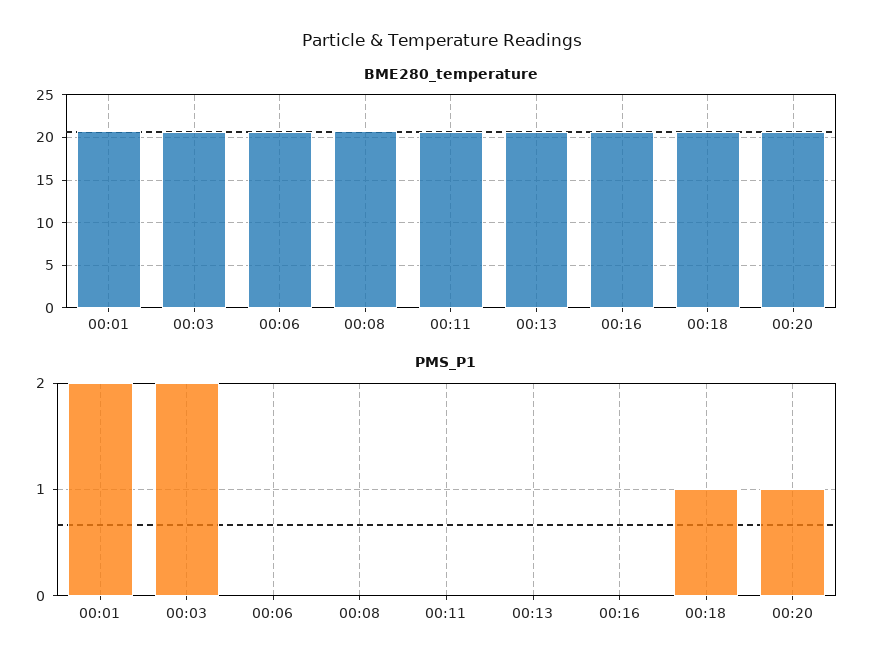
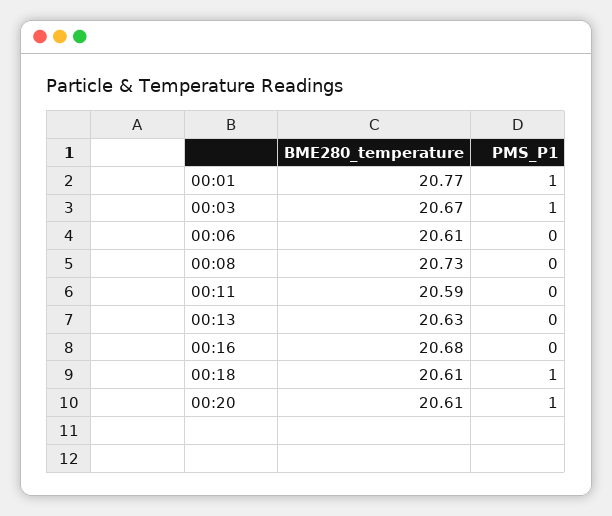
PMS_P1, 00:01: 2 -> 1
PMS_P1, 00:03: 2 -> 1

